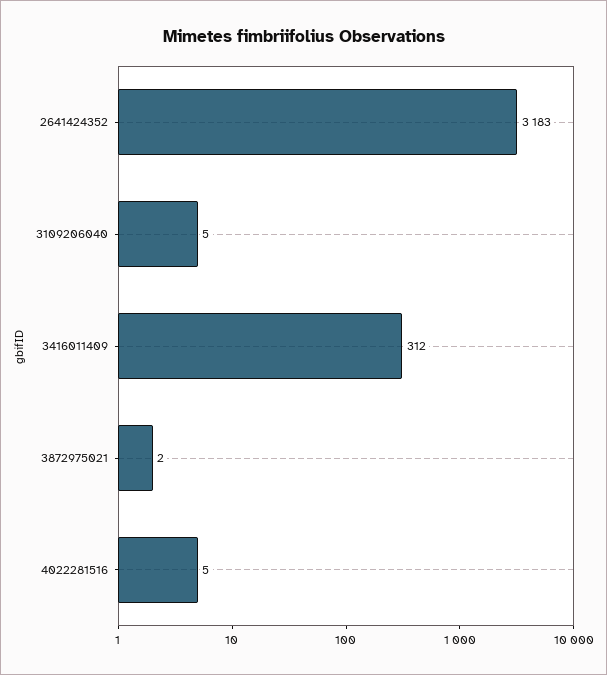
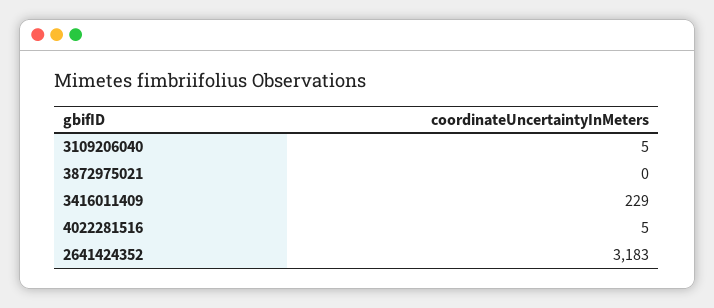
3416011409: 312 -> 229
3872975021: 2 -> 0

